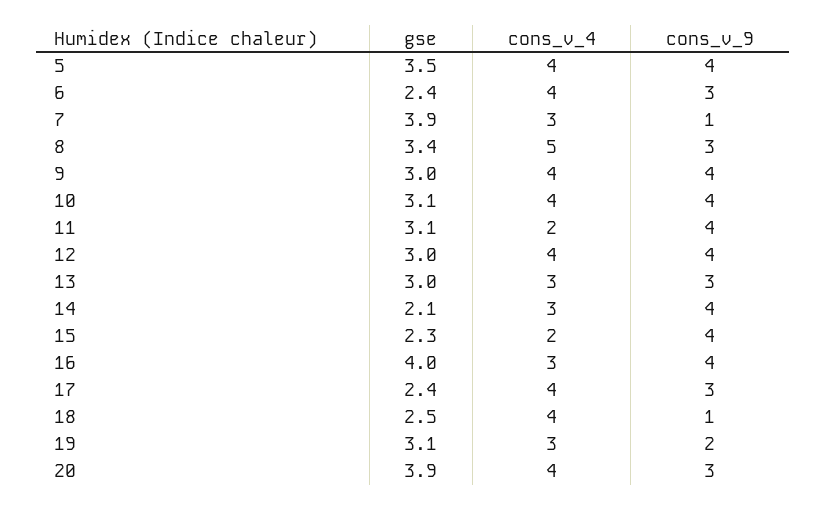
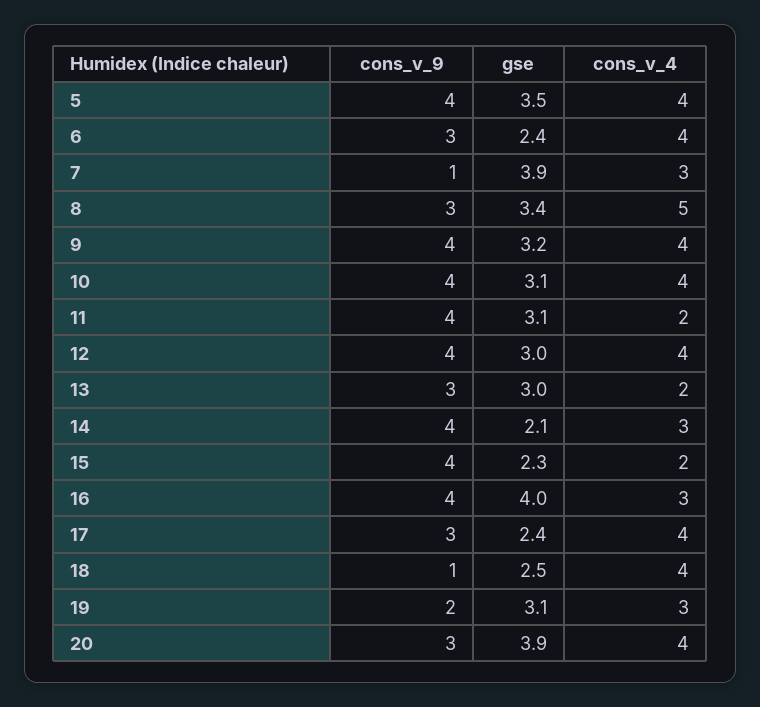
gse, 9: 3 -> 3.2
cons_v_4, 13: 3 -> 2

